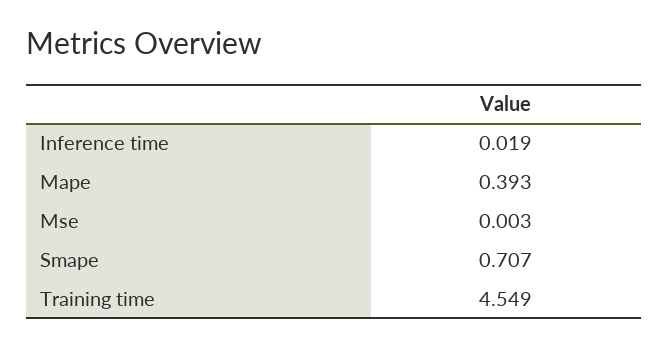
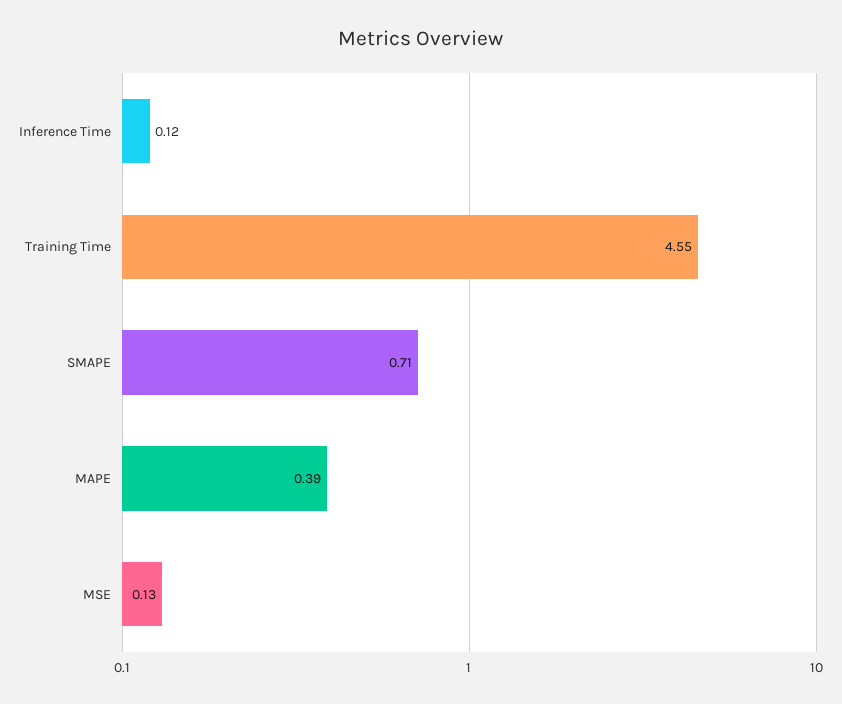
Inference time: 0.019 -> 0.12
Mse: 0.003 -> 0.13

